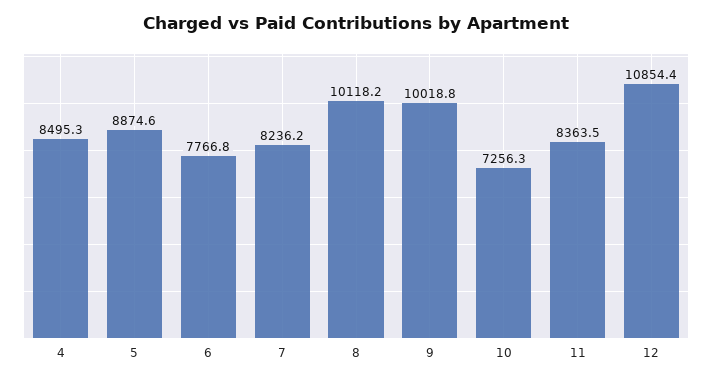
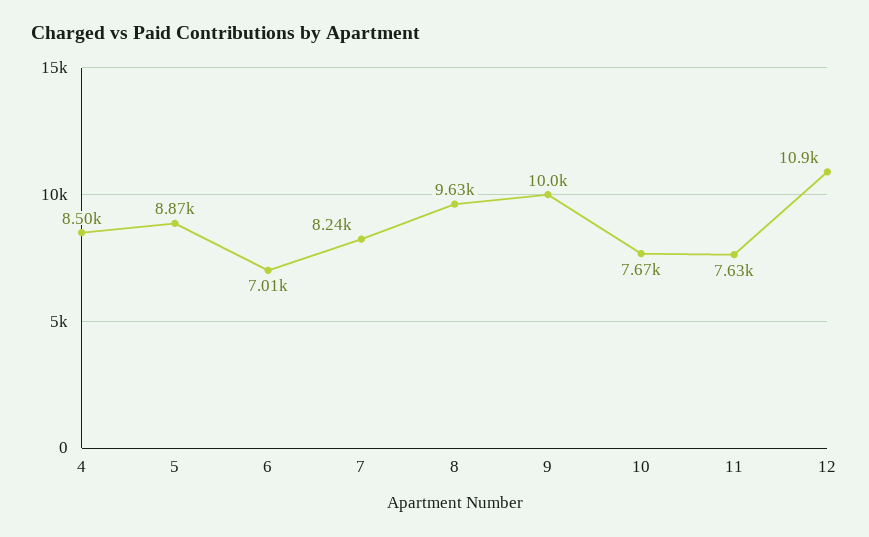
6: 7766.8 -> 7010
8: 10118.2 -> 9630
10: 7256.3 -> 7670
11: 8363.5 -> 7630

